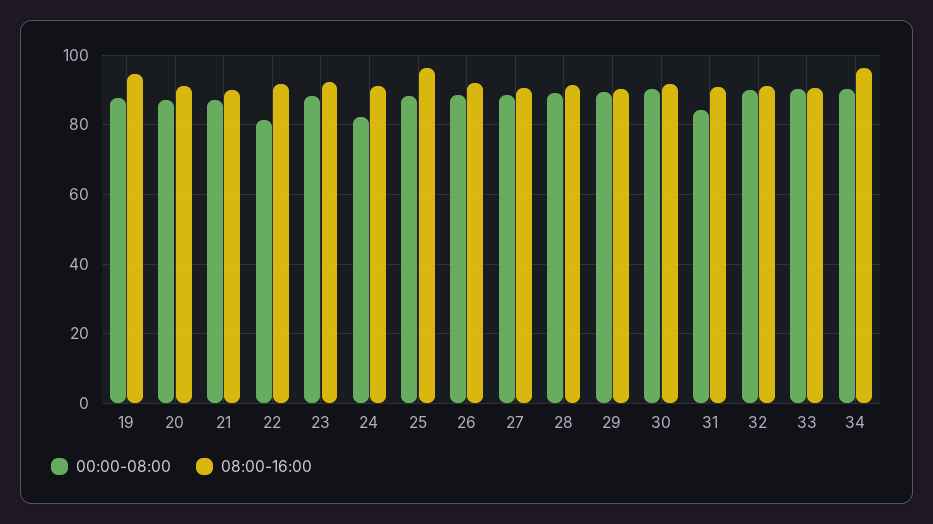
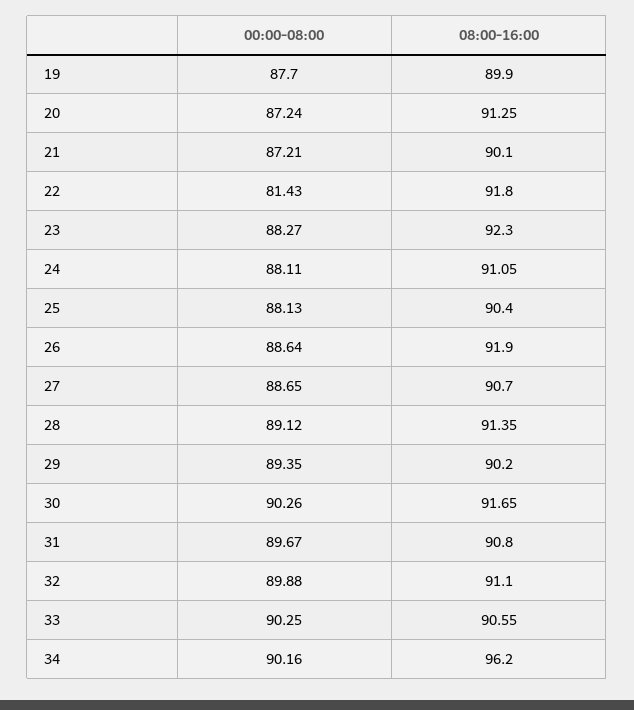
08:00-16:00, 19: 94 -> 89.9
00:00-08:00, 24: 82 -> 88.11
08:00-16:00, 25: 96 -> 90.4
00:00-08:00, 31: 84 -> 89.67

